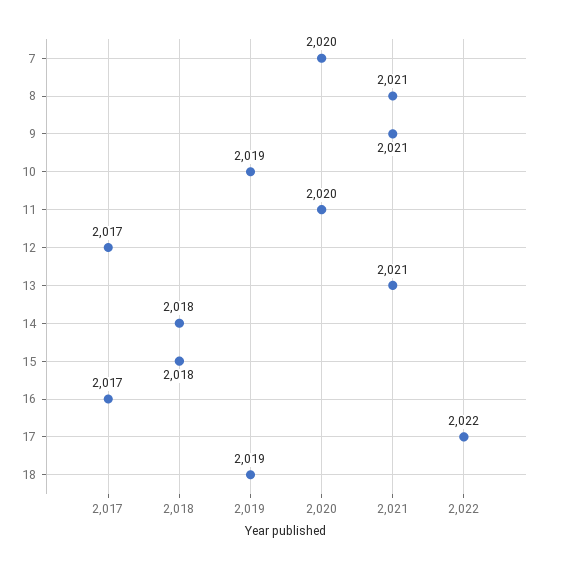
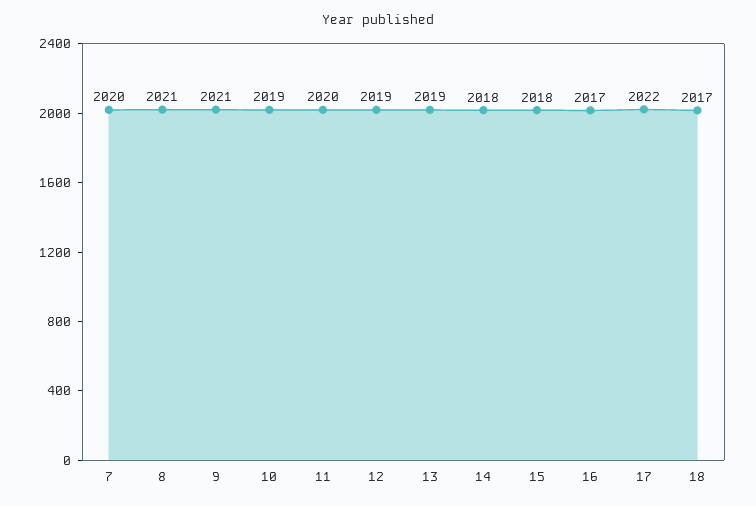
12: 2017 -> 2019
13: 2021 -> 2019
18: 2019 -> 2017

